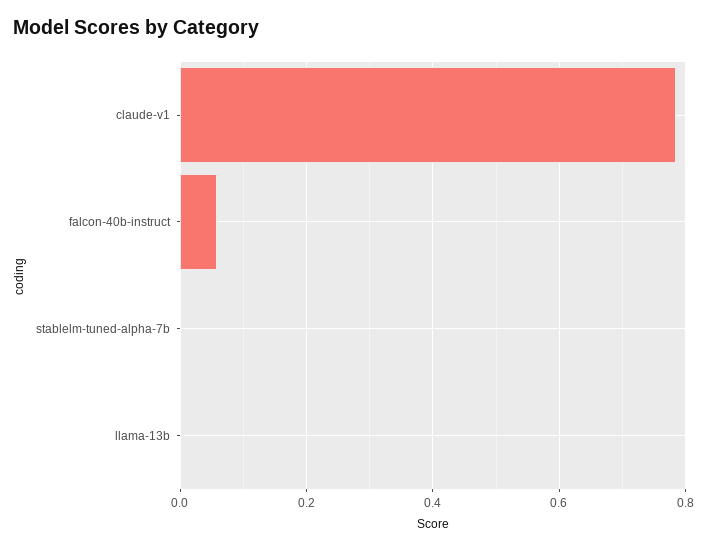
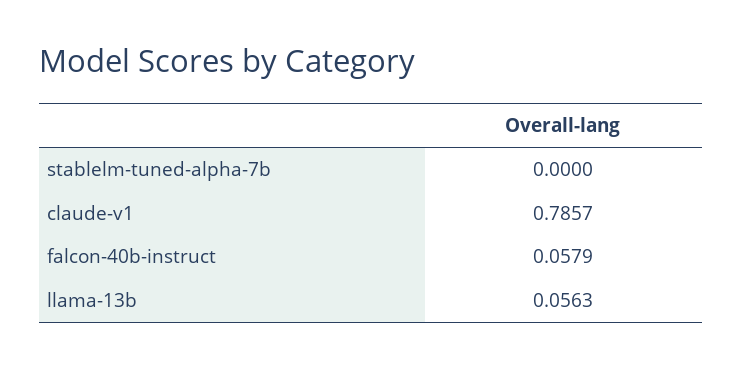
llama-13b: 0 -> 0.0563

